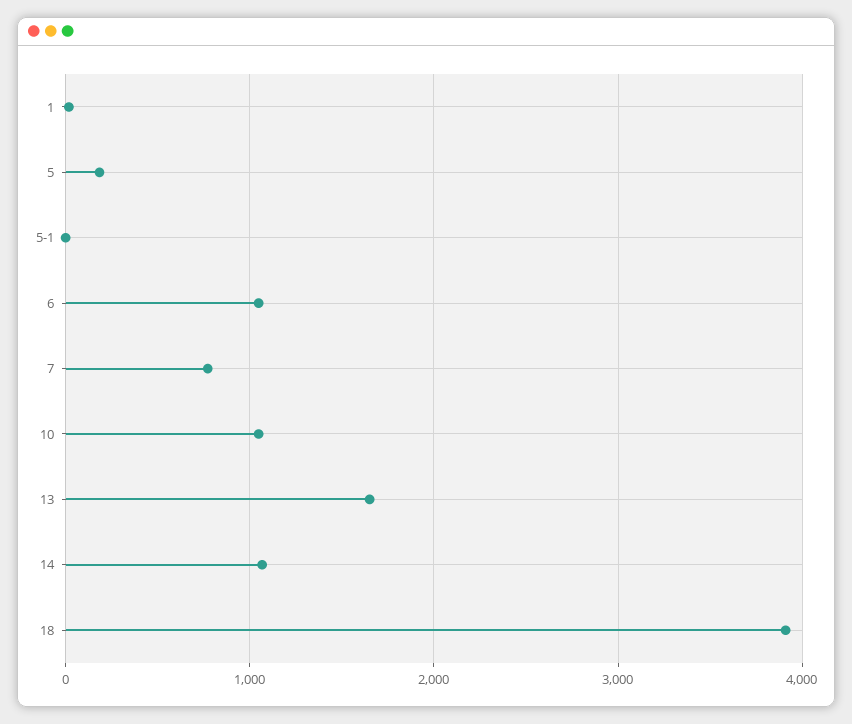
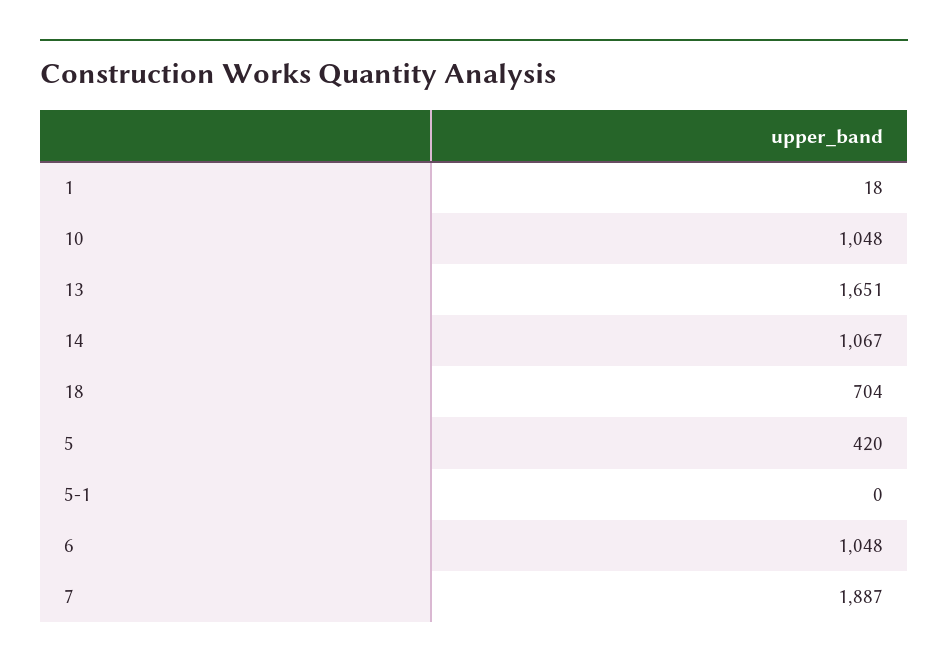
5: 200 -> 420
7: 800 -> 1887
18: 3900 -> 704

